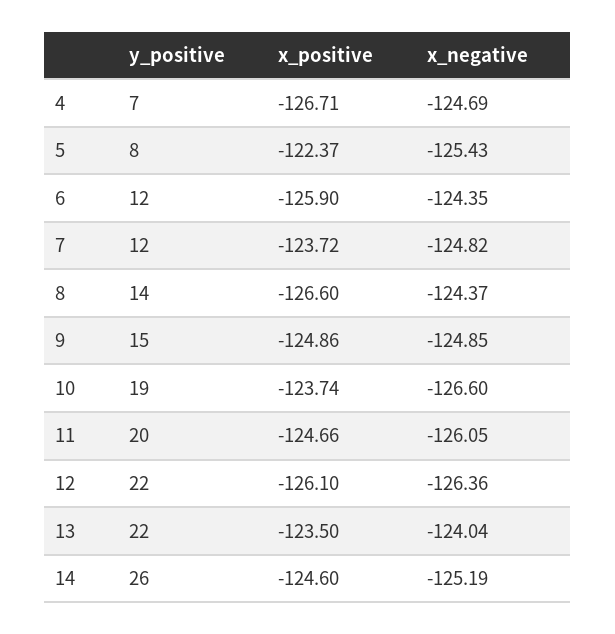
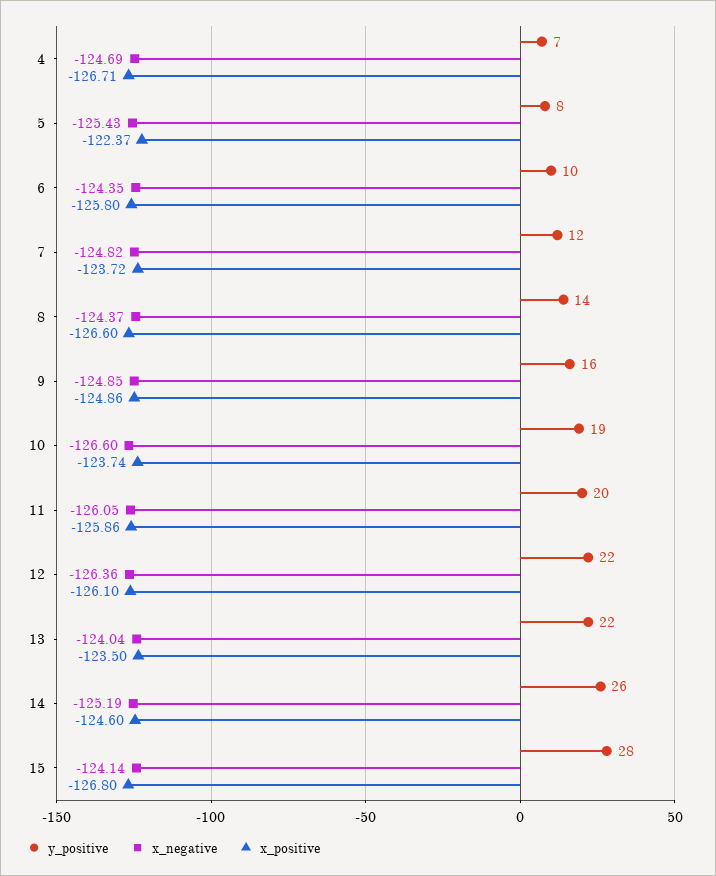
y_positive, 6: 12 -> 10
x_positive, 6: -125.9 -> -125.8
y_positive, 9: 15 -> 16
x_positive, 11: -124.66 -> -125.86
y_positive, 15: none -> 28
x_negative, 15: none -> -124.14
x_positive, 15: none -> -126.8

